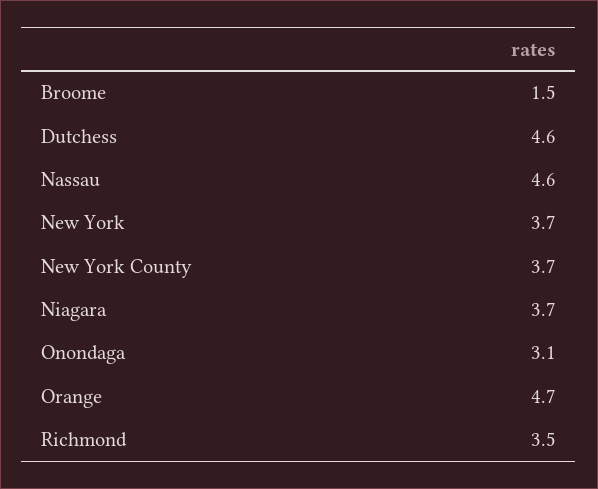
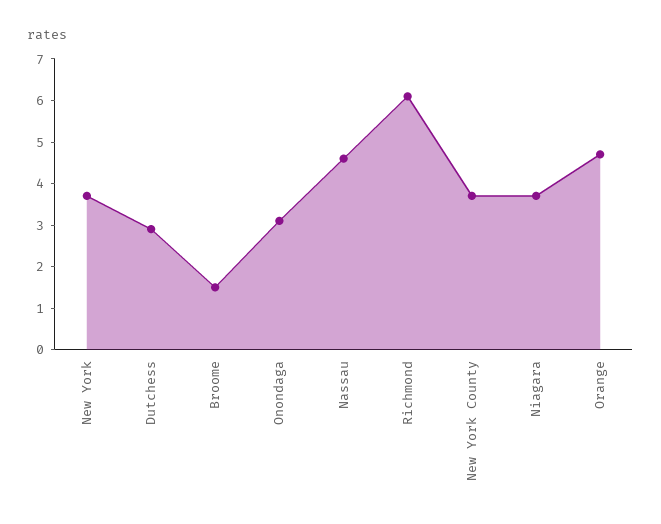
Dutchess: 4.6 -> 3
Richmond: 3.5 -> 6

